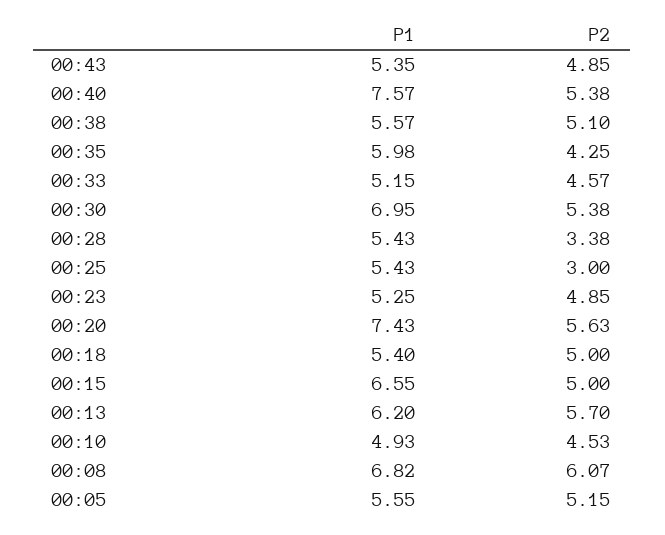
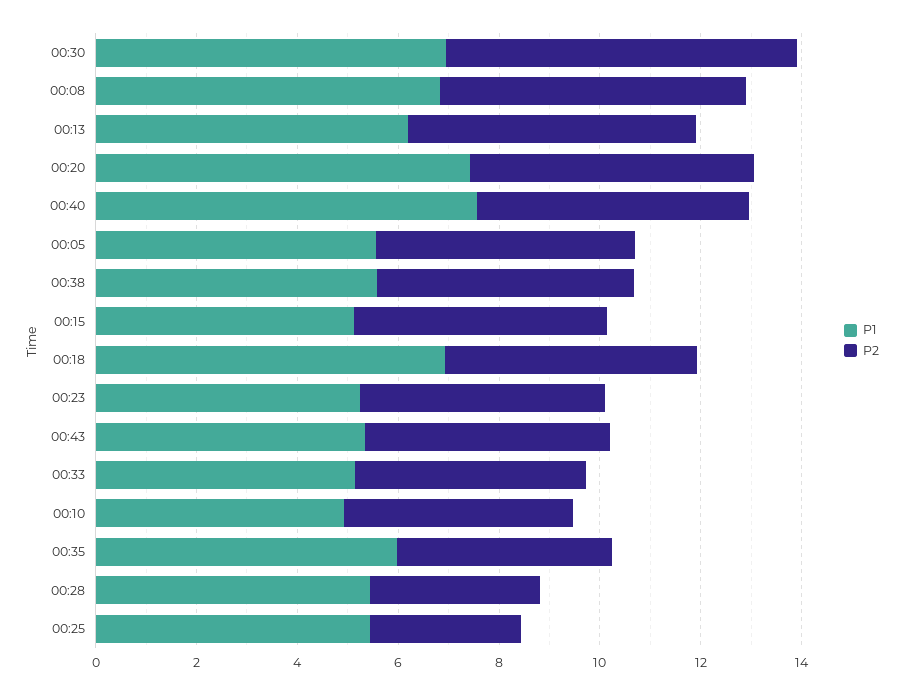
P2, 00:30: 5.38 -> 7
P1, 00:18: 5.4 -> 7
P1, 00:15: 6.55 -> 5

